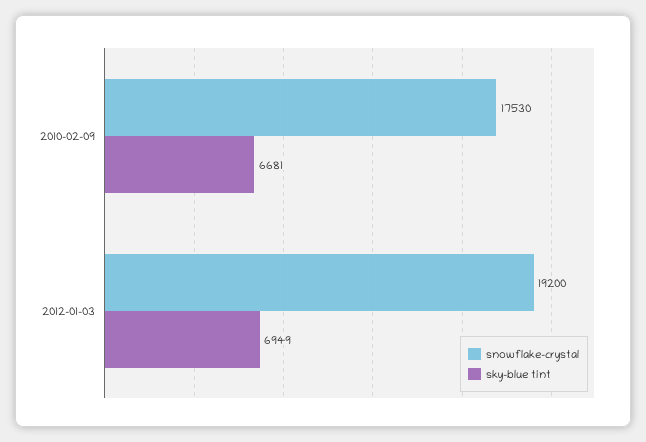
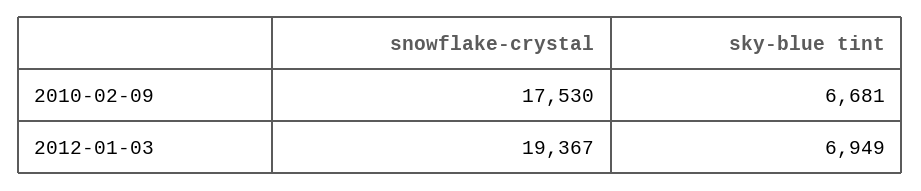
snowflake-crystal, 2012-01-03: 19200 -> 19367

